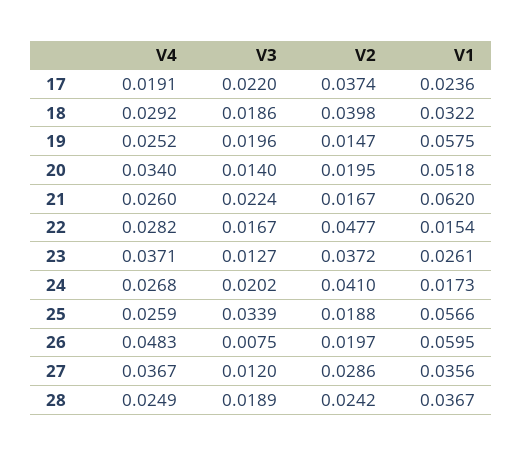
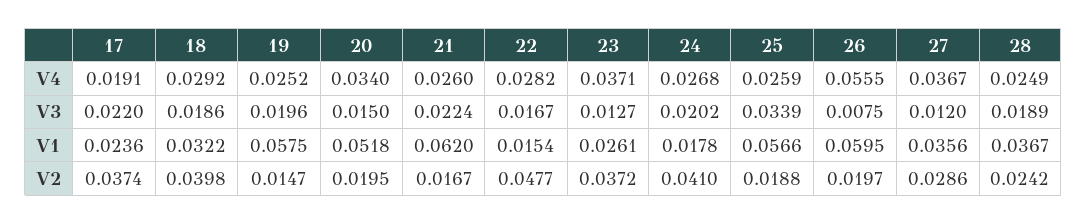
V3, 20: 0.014 -> 0.015
V1, 24: 0.0173 -> 0.0178
V4, 26: 0.0483 -> 0.0555

